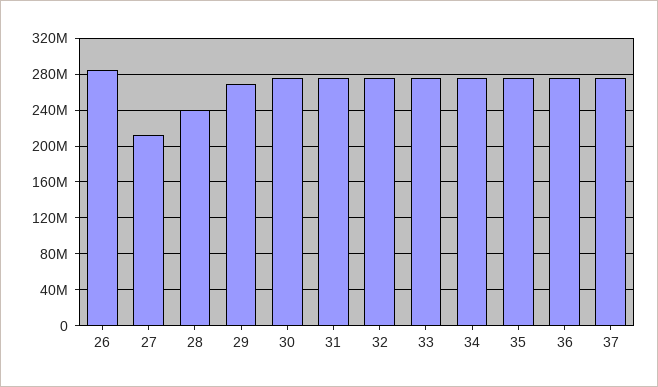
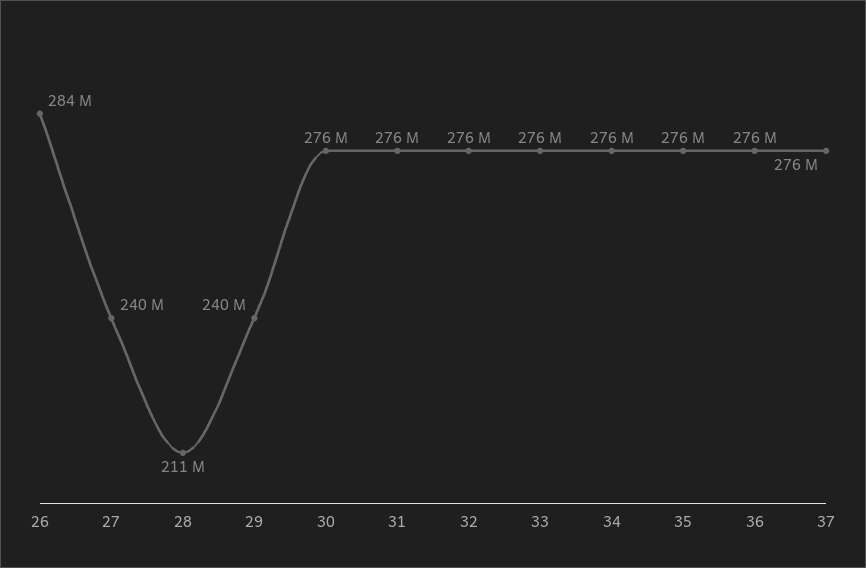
27: 210000000 -> 240000000
28: 240000000 -> 211000000
29: 270000000 -> 240000000

